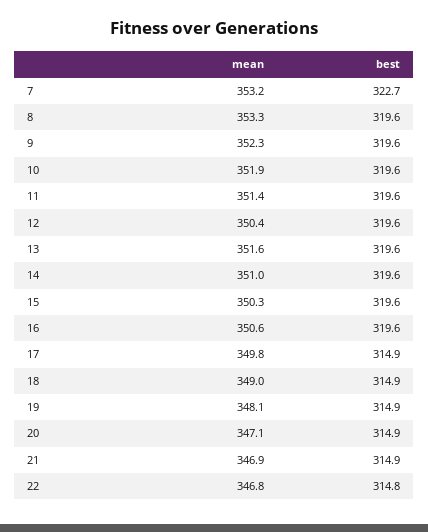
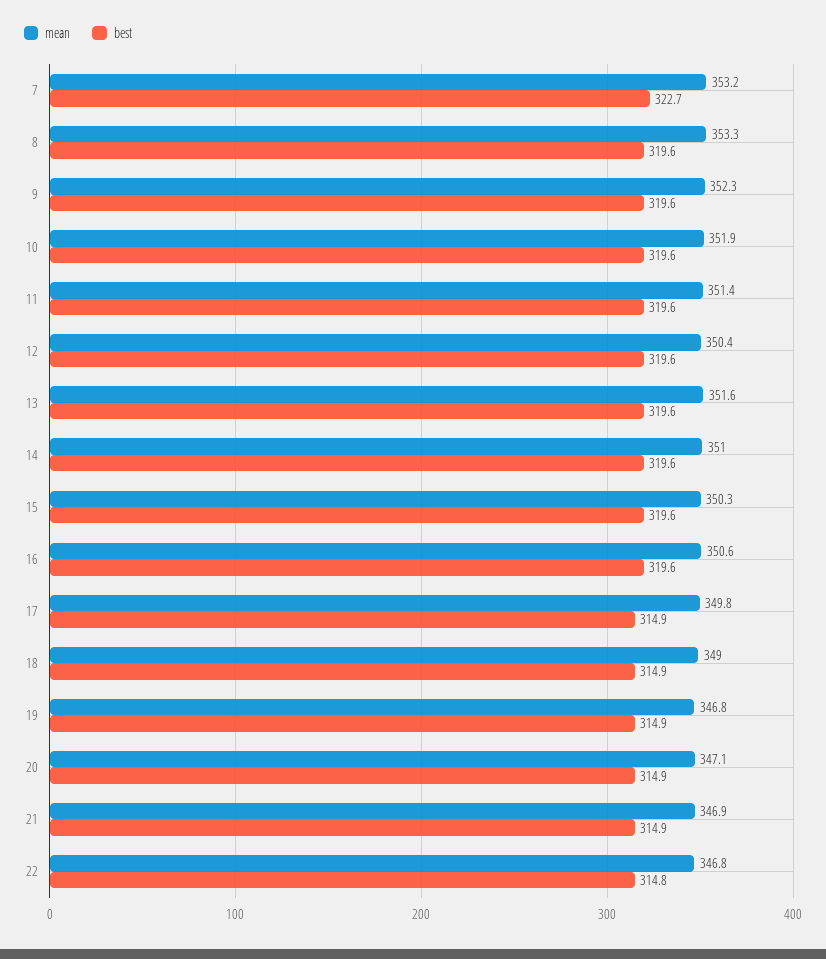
mean, 19: 348.1 -> 346.8

